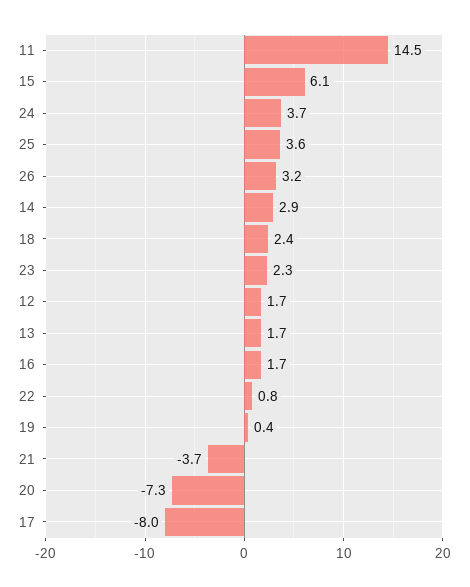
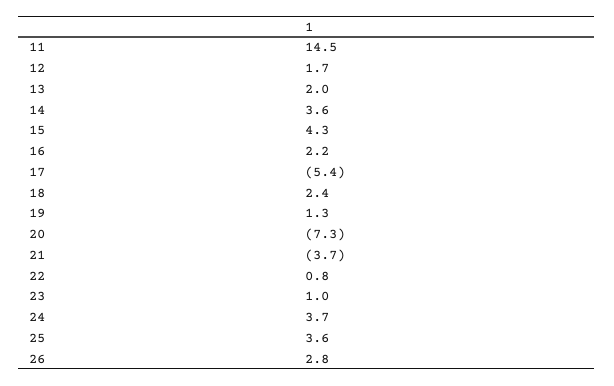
15: 6.1 -> 4.3
26: 3.2 -> 2.8
14: 2.9 -> 3.6
23: 2.3 -> 1
13: 1.7 -> 2
16: 1.7 -> 2.2
19: 0.4 -> 1.3
17: -8 -> -5.4

